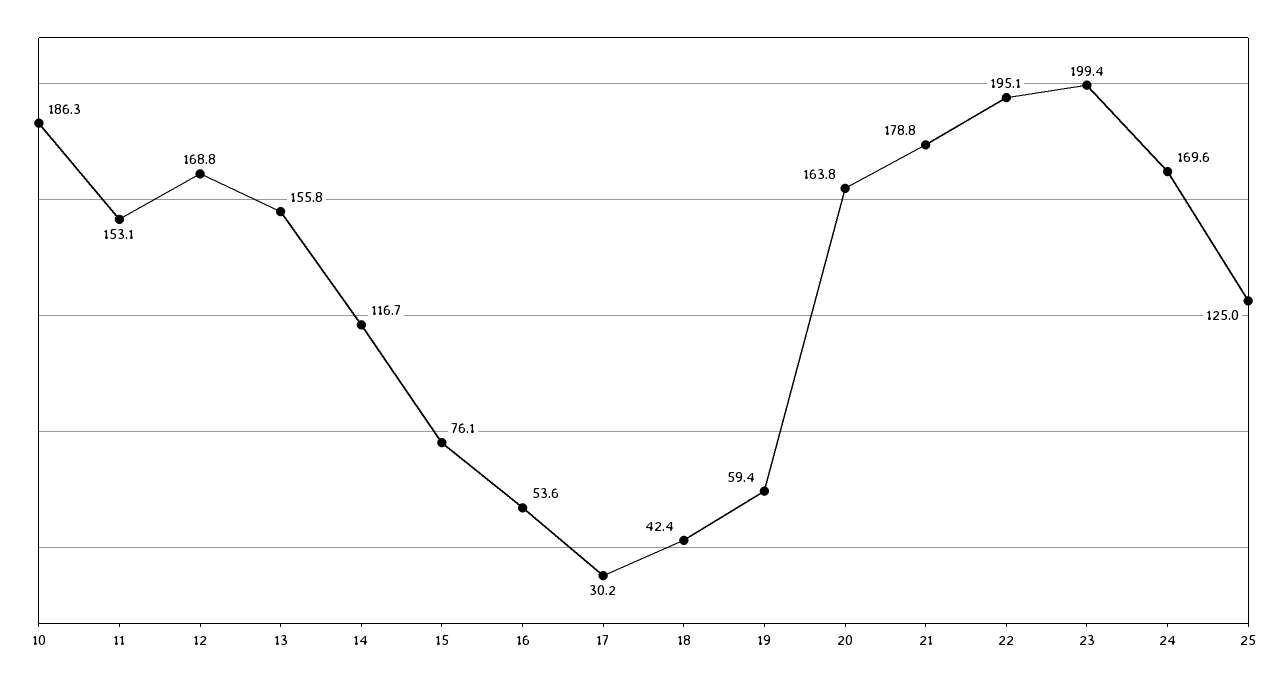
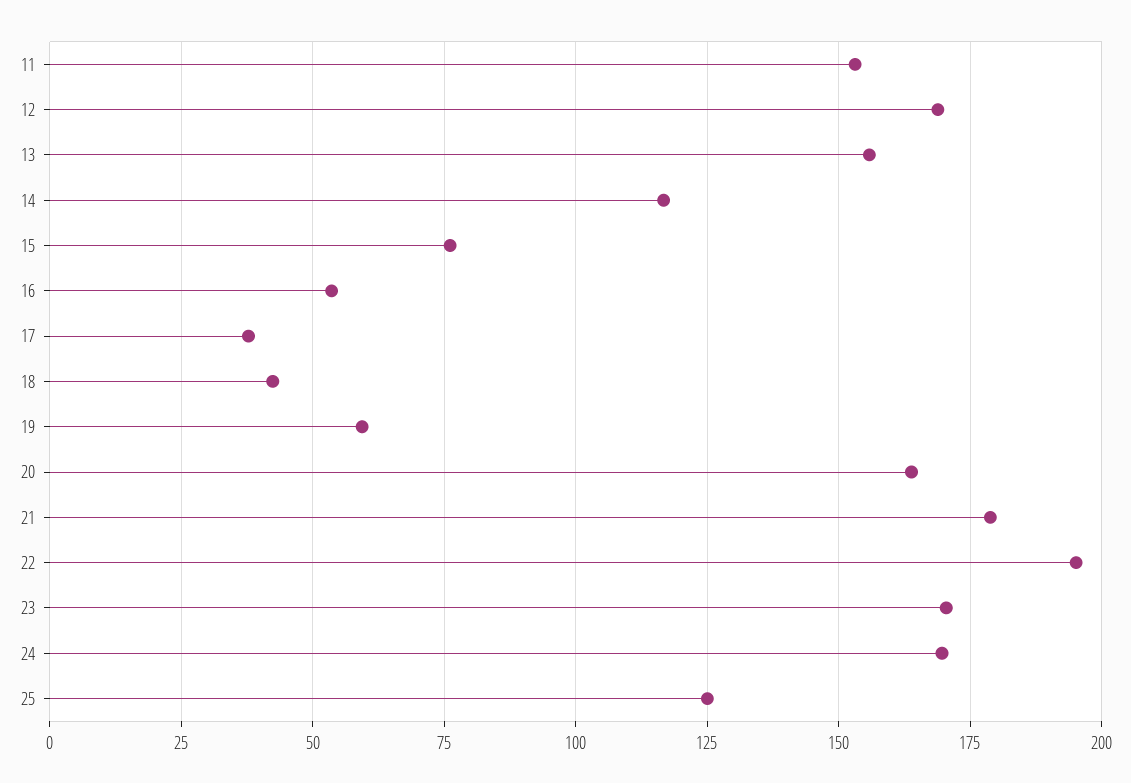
10: 186.3 -> none
17: 30.2 -> 37.5
23: 199.4 -> 170

